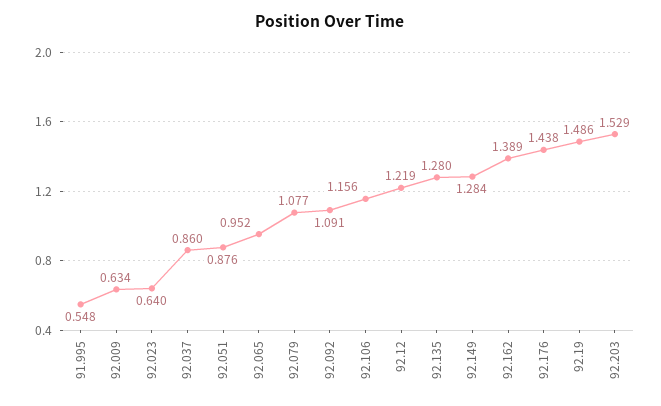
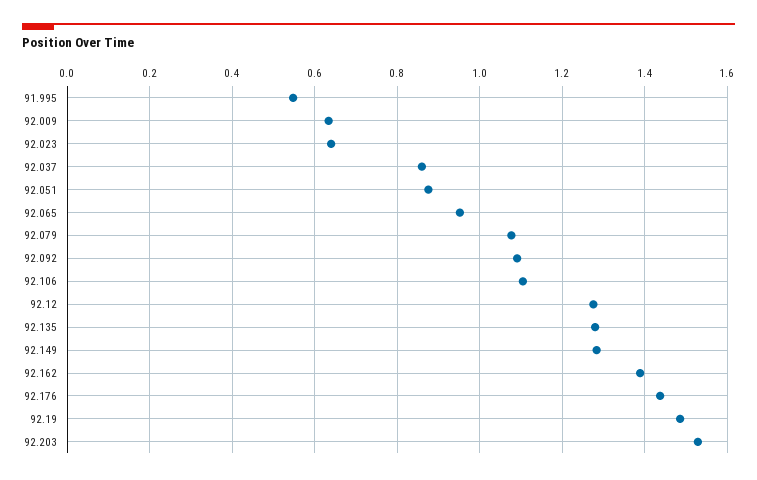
92.106: 1.156 -> 1.1
92.12: 1.219 -> 1.28

